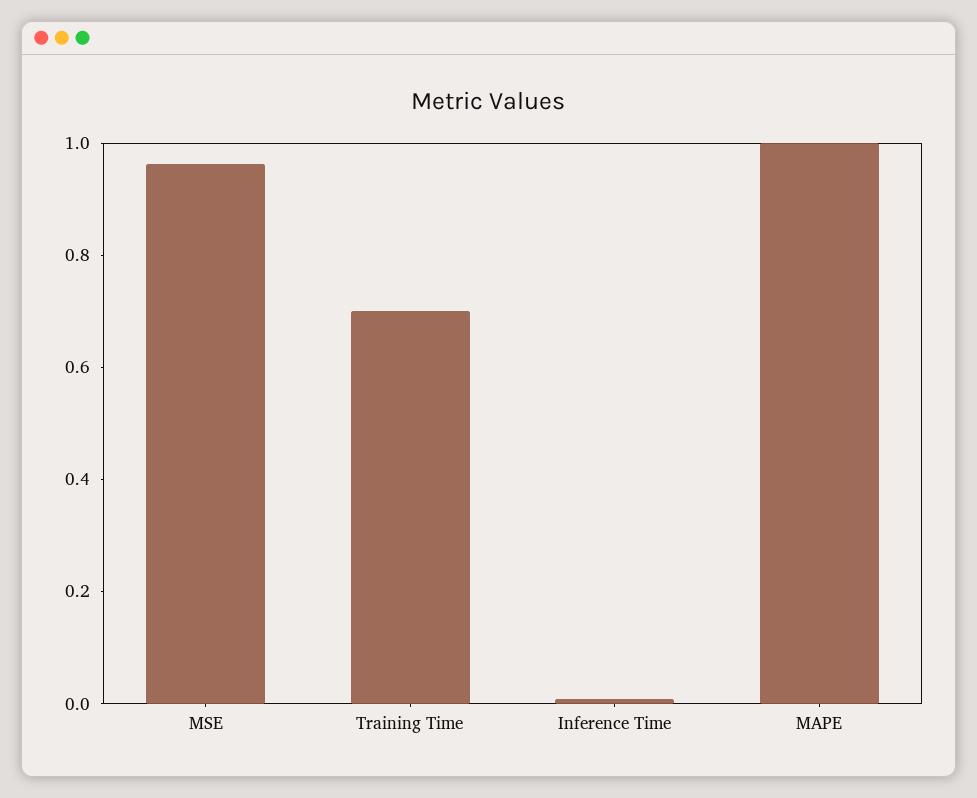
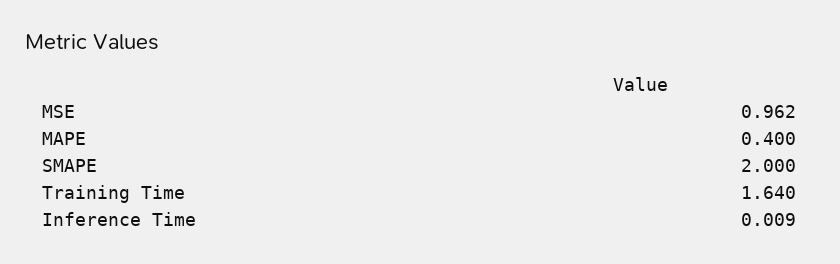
Training Time: 0.7 -> 1.64
MAPE: 1 -> 0.4
SMAPE: none -> 2

